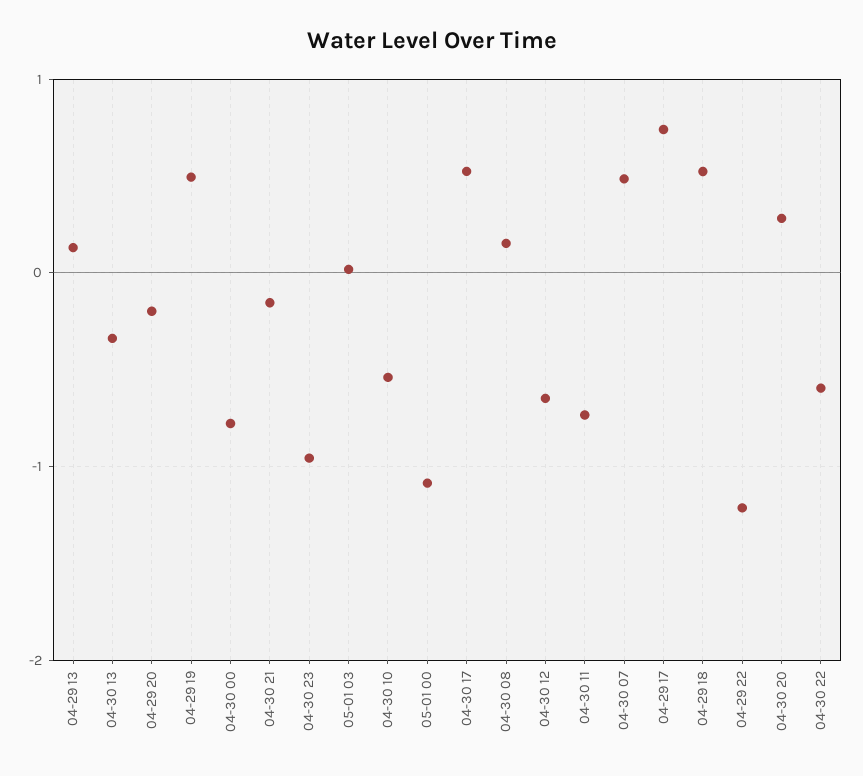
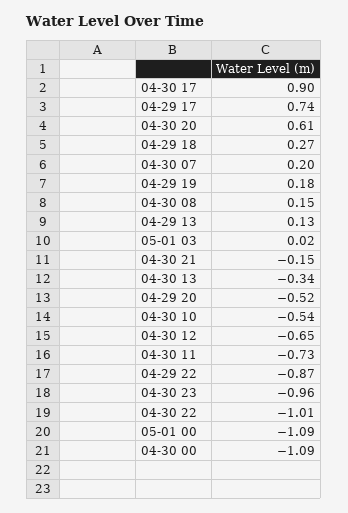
04-29 20: -0.2 -> -0.52
04-29 19: 0.5 -> 0.18
04-30 00: -0.8 -> -1.09
04-30 17: 0.5 -> 0.9
04-30 07: 0.5 -> 0.2
04-29 18: 0.5 -> 0.27
04-29 22: -1.2 -> -0.87
04-30 20: 0.3 -> 0.61
04-30 22: -0.6 -> -1.01

